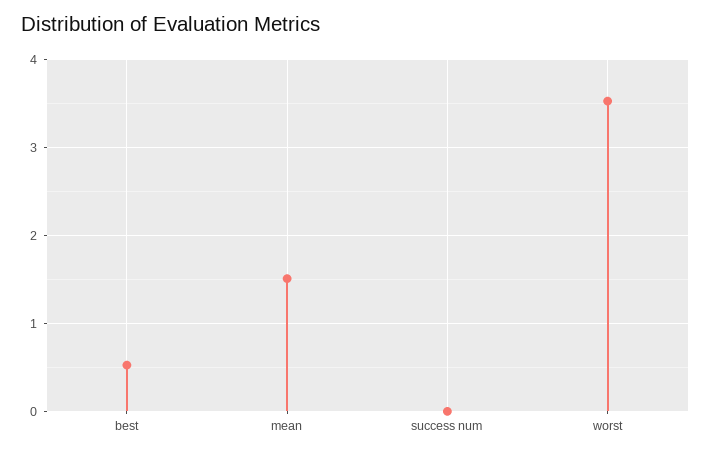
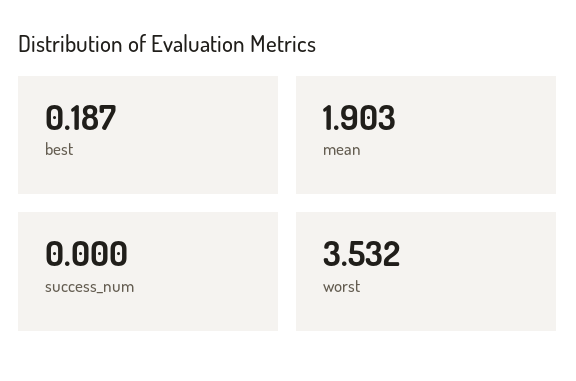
best: 0.5 -> 0.187
mean: 1.5 -> 1.903

